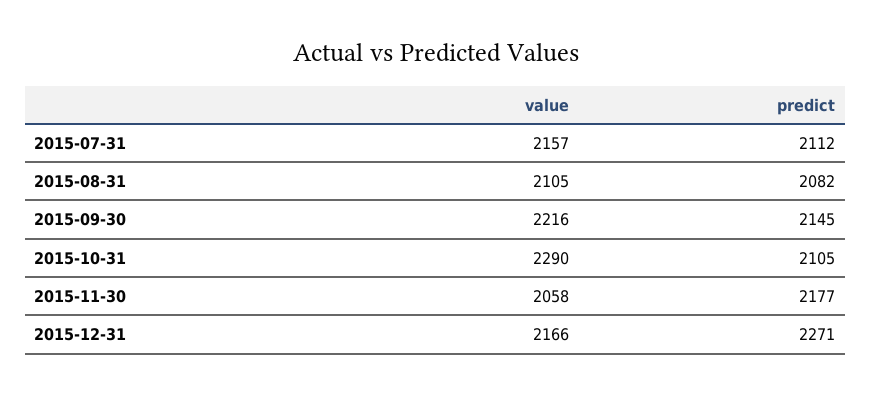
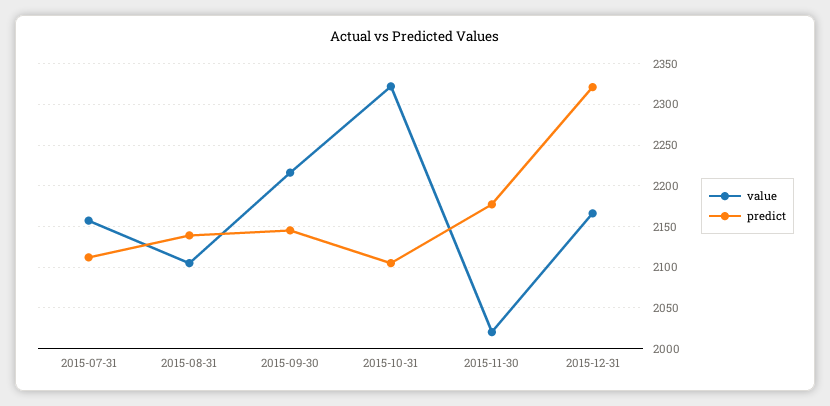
predict, 2015-08-31: 2082 -> 2140
value, 2015-10-31: 2290 -> 2320
value, 2015-11-30: 2058 -> 2020
predict, 2015-12-31: 2271 -> 2320

